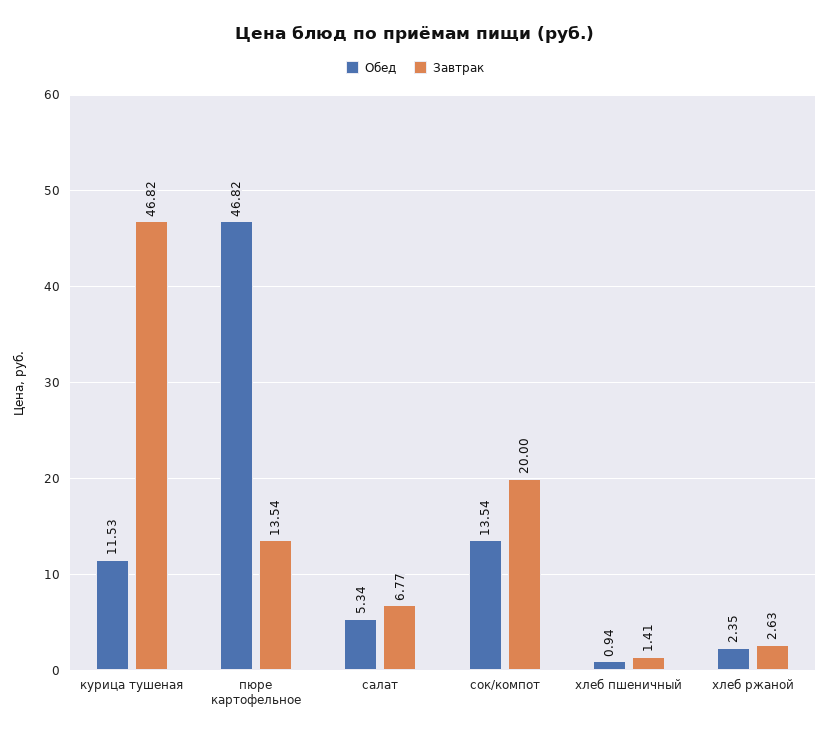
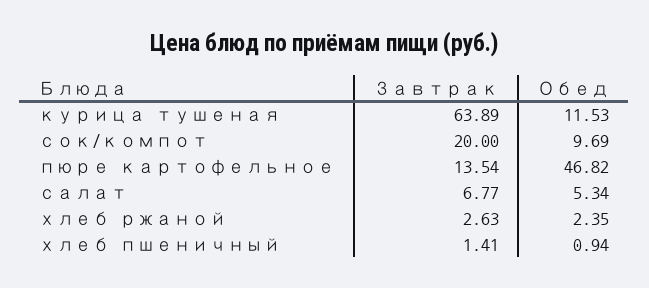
Завтрак, курица тушеная: 46.82 -> 63.89
Обед, сок/компот: 13.54 -> 9.69

